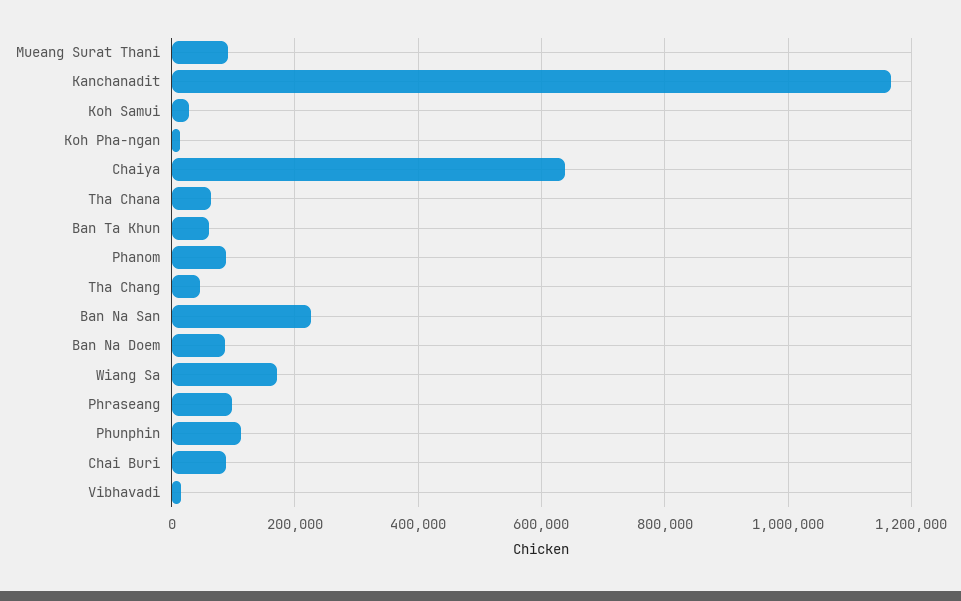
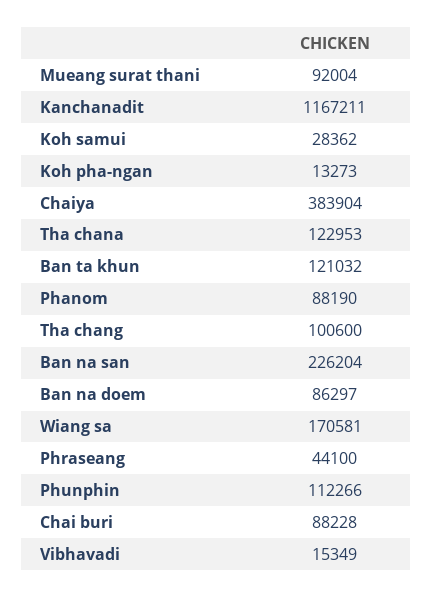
Chaiya: 640000 -> 383904
Tha Chana: 60000 -> 122953
Ban Ta Khun: 60000 -> 121032
Tha Chang: 40000 -> 100600
Phraseang: 100000 -> 44100

